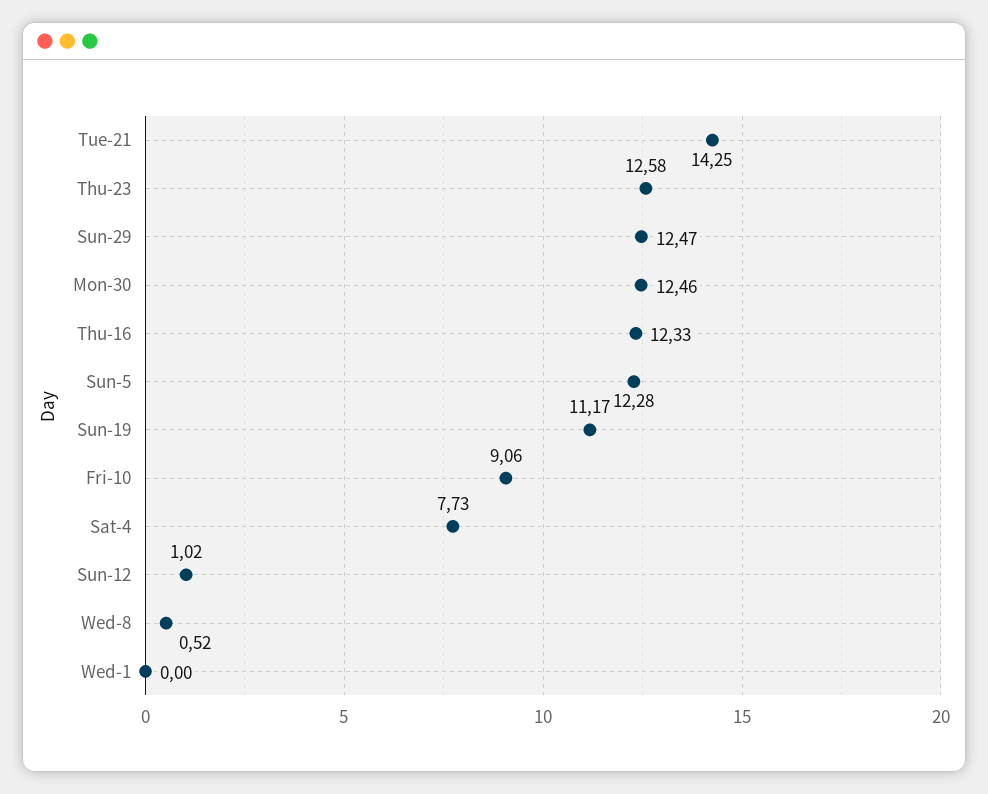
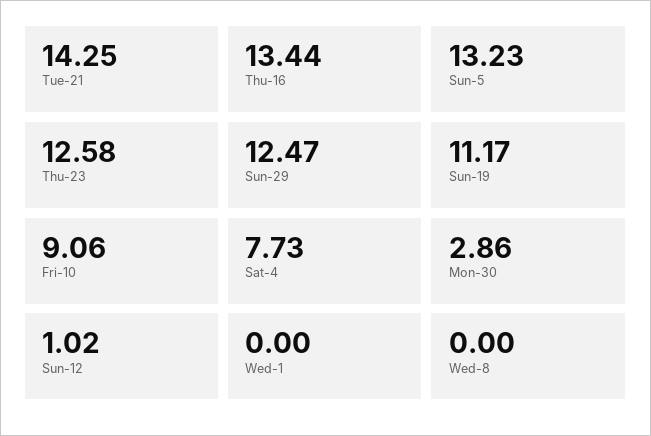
Mon-30: 12.46 -> 2.86
Thu-16: 12.33 -> 13.44
Sun-5: 12.28 -> 13.23
Wed-8: 0.52 -> 0

